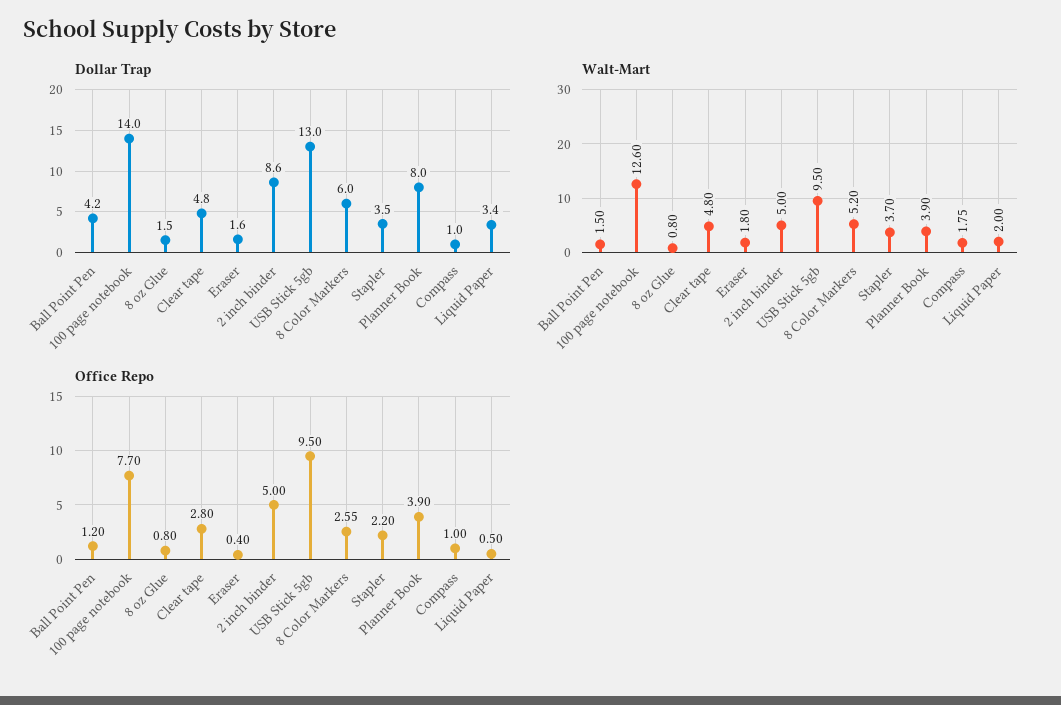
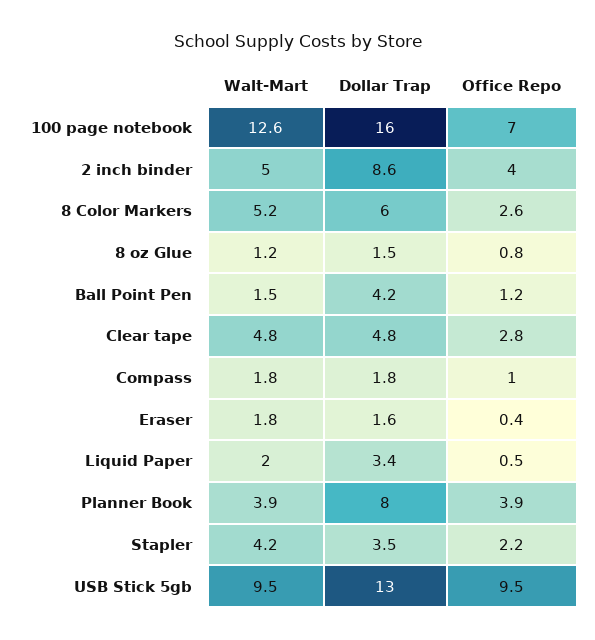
Dollar Trap, 100 page notebook: 14 -> 16
Dollar Trap, Compass: 1 -> 1.8
Walt-Mart, 8 oz Glue: 0.8 -> 1.2
Walt-Mart, Stapler: 3.7 -> 4.2
Office Repo, 100 page notebook: 7.7 -> 7
Office Repo, 2 inch binder: 5 -> 4

